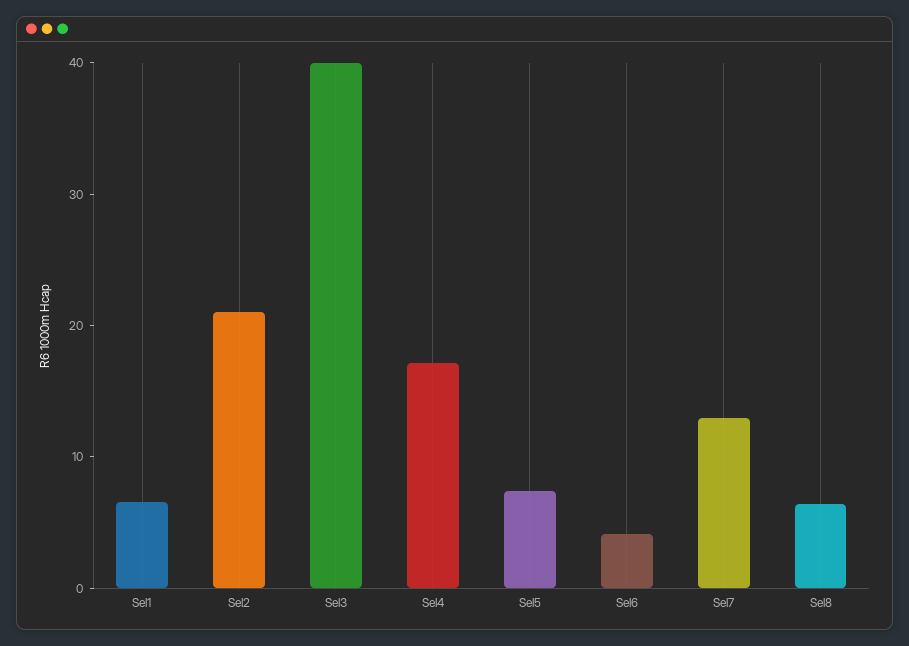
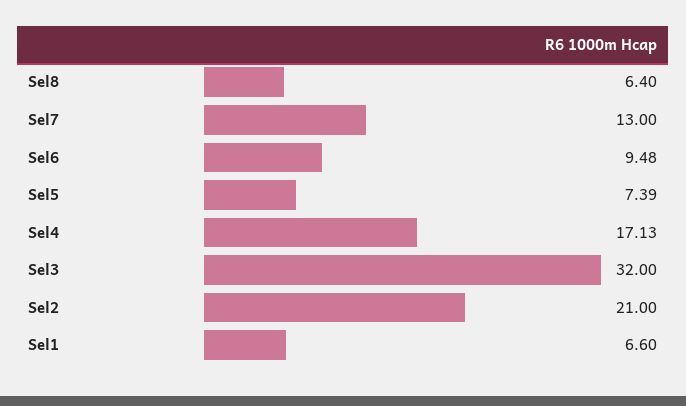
Sel3: 40 -> 32
Sel6: 4 -> 9.48

